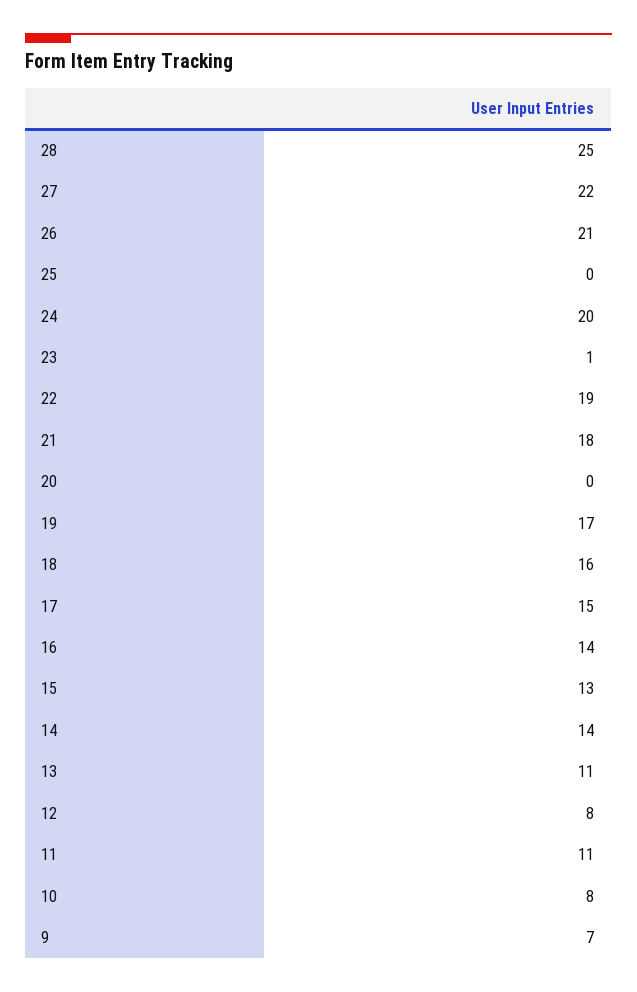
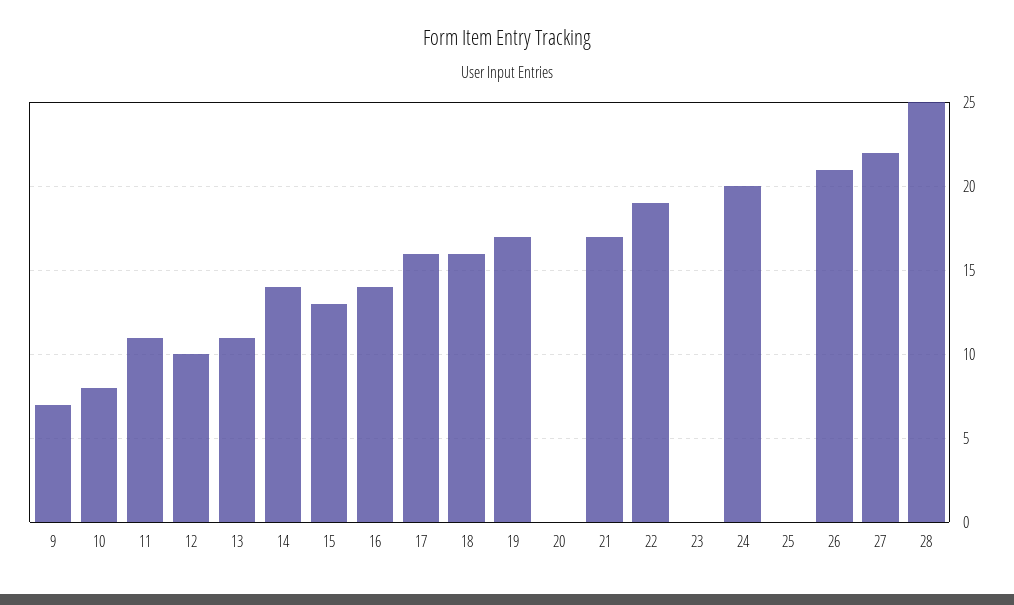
23: 1 -> 0
21: 18 -> 17
17: 15 -> 16
12: 8 -> 10

